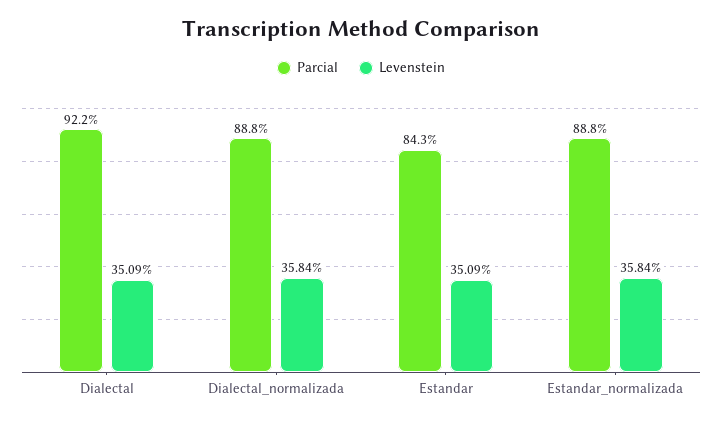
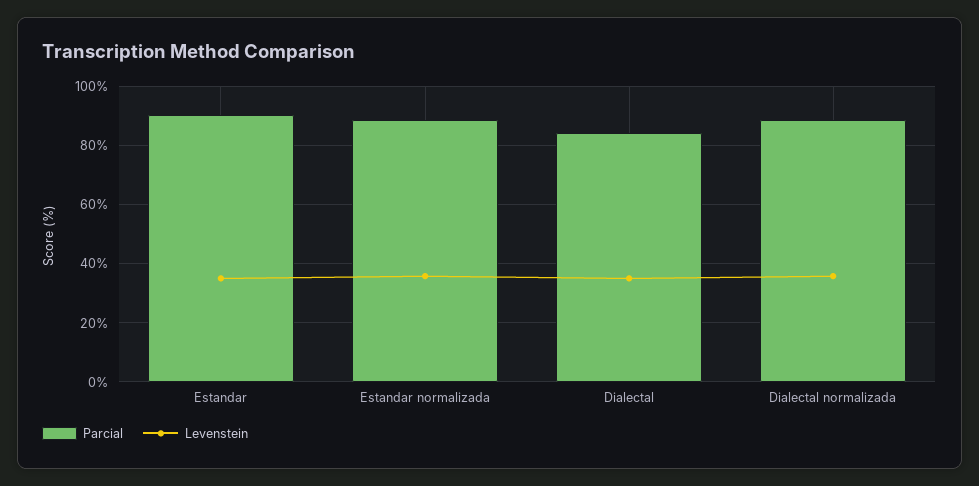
Parcial, Dialectal: 92.2 -> 85
Parcial, Estandar: 84.3 -> 90

